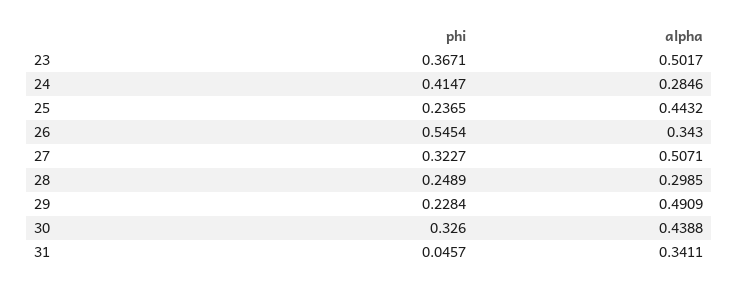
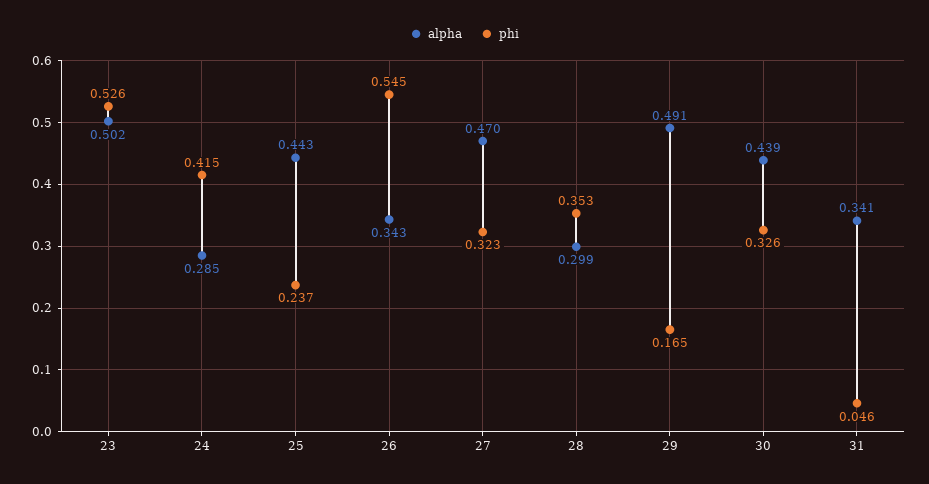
phi, 23: 0.3671 -> 0.526
alpha, 27: 0.5071 -> 0.47
phi, 28: 0.2489 -> 0.353
phi, 29: 0.2284 -> 0.165

